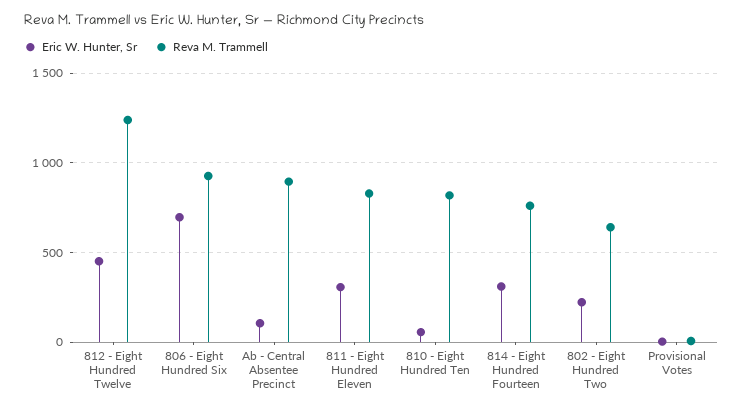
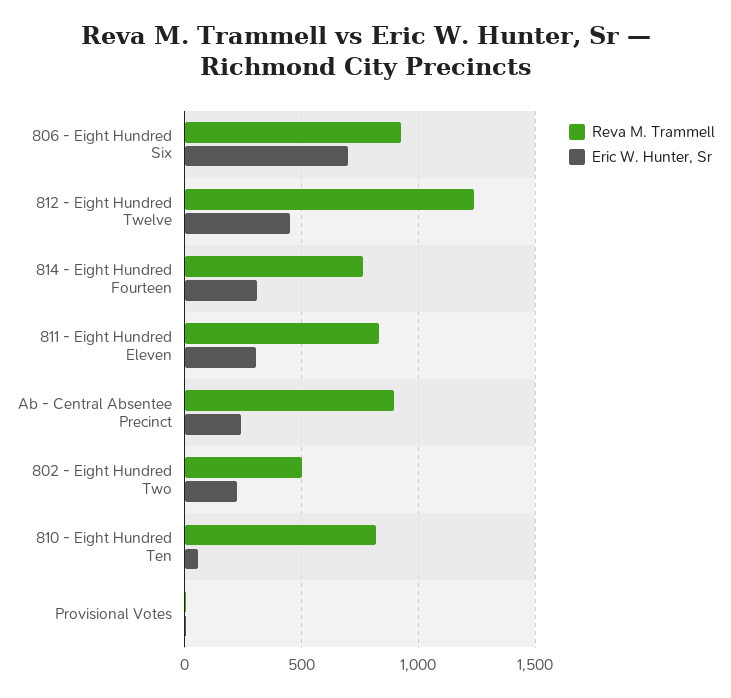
Eric W. Hunter, Sr, Ab - Central Absentee Precinct: 100 -> 250
Reva M. Trammell, 802 - Eight Hundred Two: 650 -> 500

